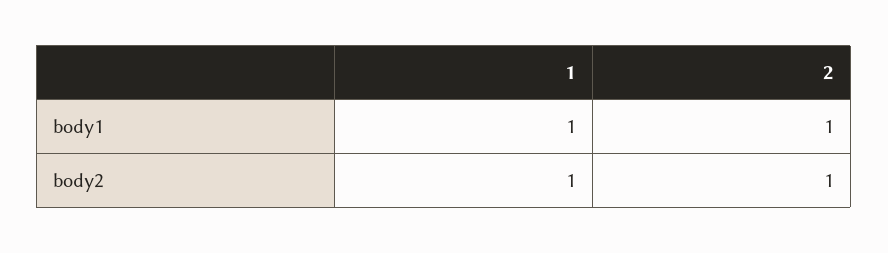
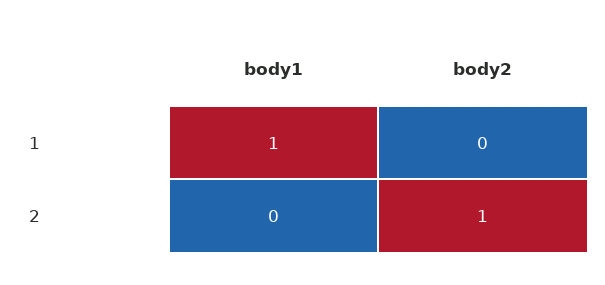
2, body1: 1 -> 0
1, body2: 1 -> 0

